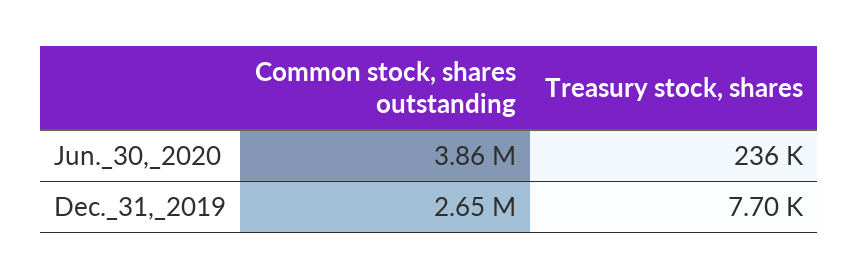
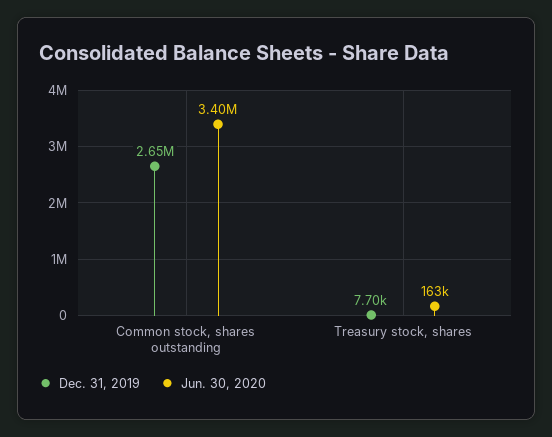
Jun._30,_2020, Common stock, shares outstanding: 3860000 -> 3400000
Jun._30,_2020, Treasury stock, shares: 236000 -> 163000

